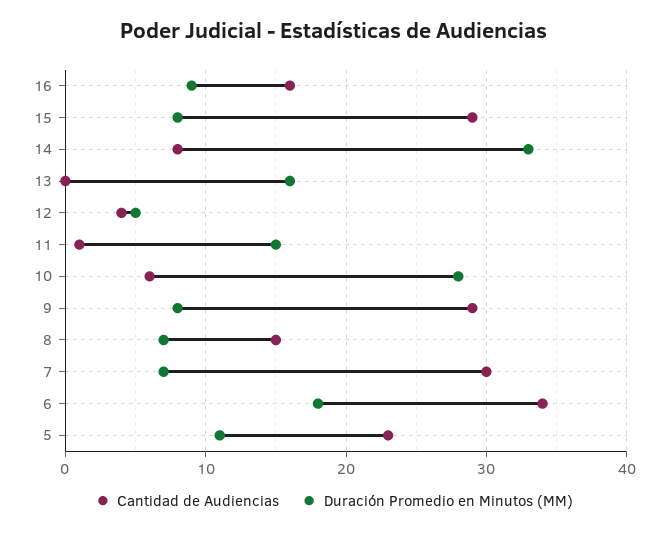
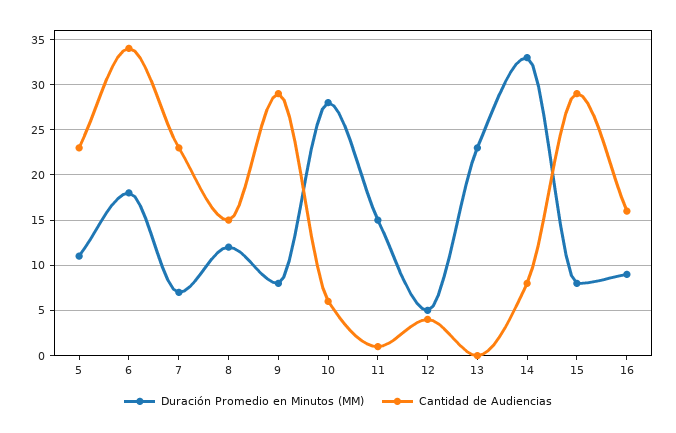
Duración Promedio en Minutos (MM), 13: 16 -> 23
Duración Promedio en Minutos (MM), 8: 7 -> 12
Cantidad de Audiencias, 7: 30 -> 23

